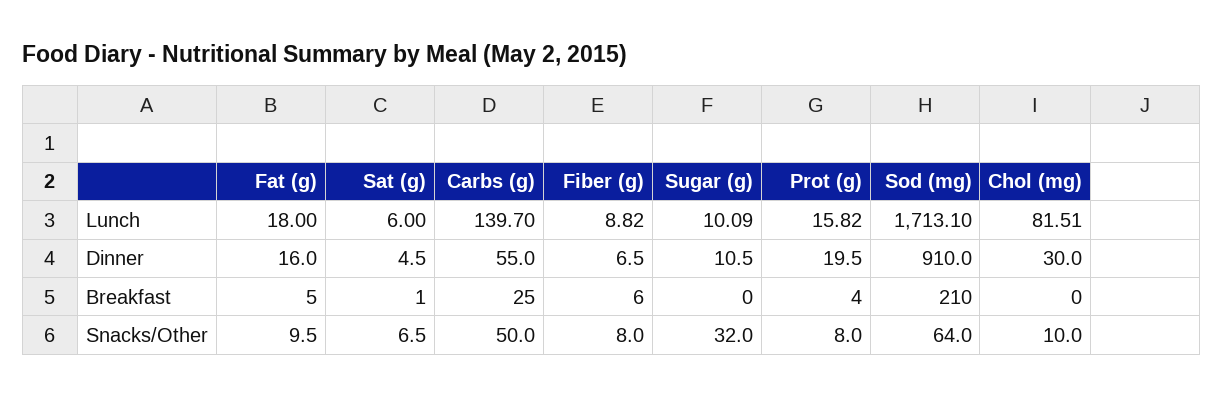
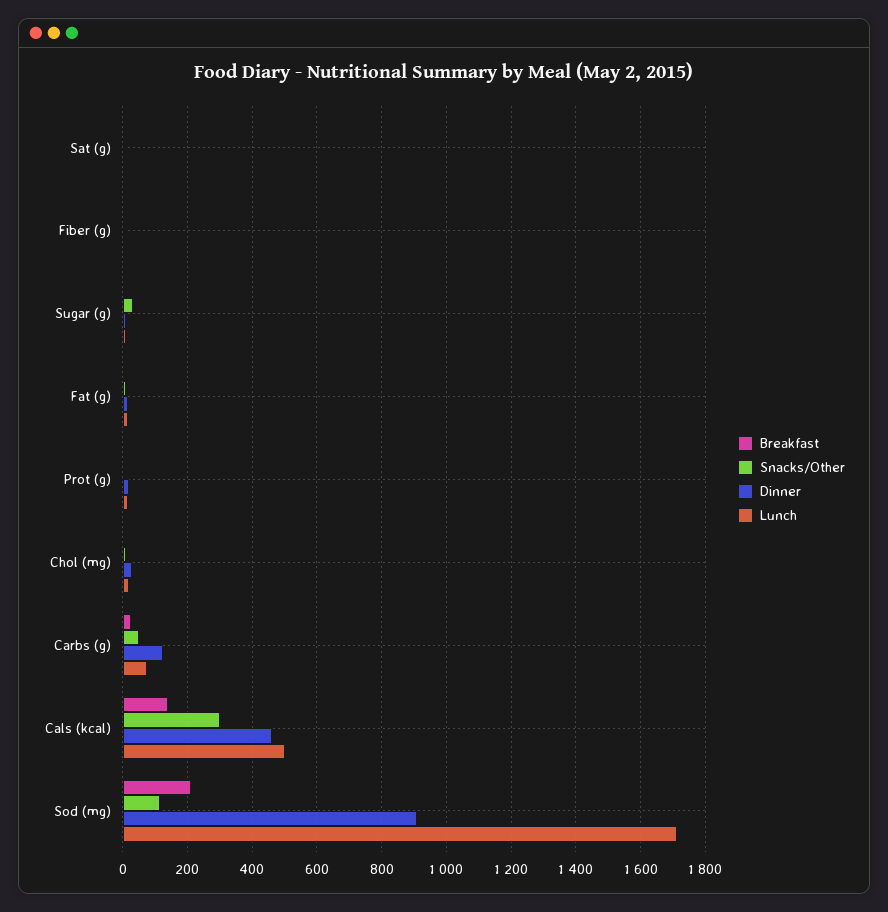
Lunch, Carbs (g): 139.7 -> 80
Lunch, Chol (mg): 81.51 -> 20
Dinner, Carbs (g): 55 -> 120
Snacks/Other, Sod (mg): 64 -> 120
Breakfast, Cals (kcal): none -> 140
Snacks/Other, Cals (kcal): none -> 300
Dinner, Cals (kcal): none -> 460
Lunch, Cals (kcal): none -> 500

